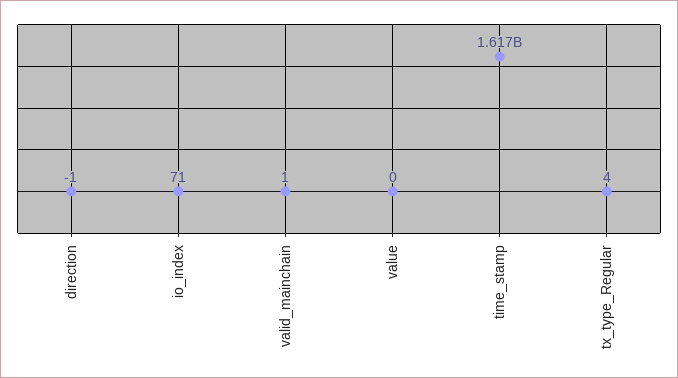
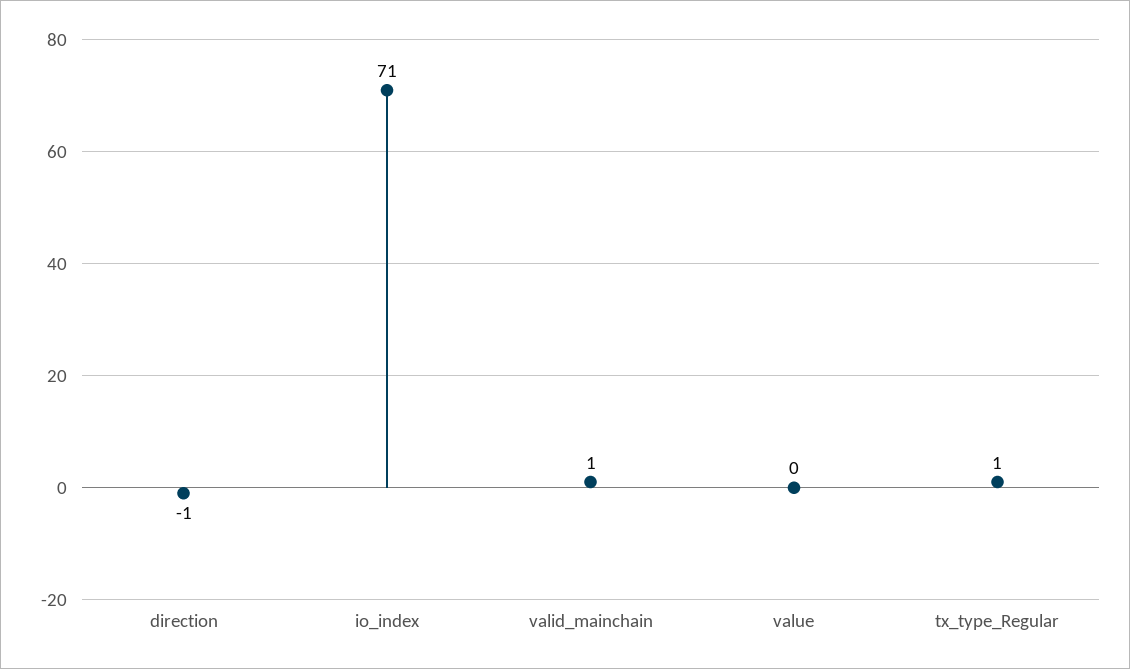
time_stamp: 1617000000 -> none
tx_type_Regular: 4 -> 1

